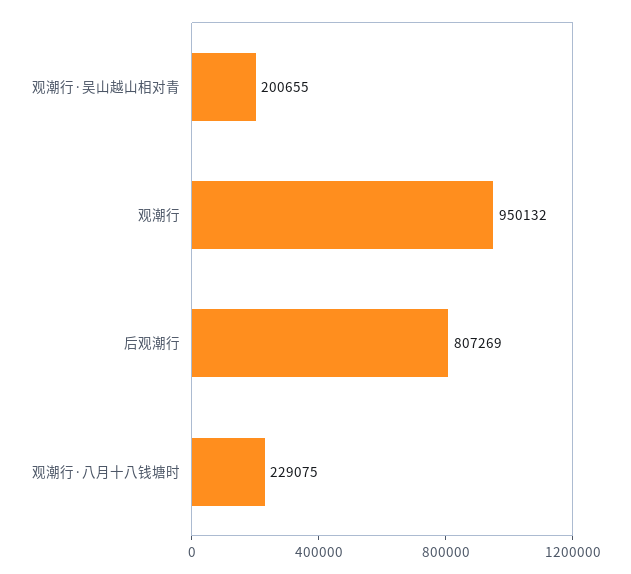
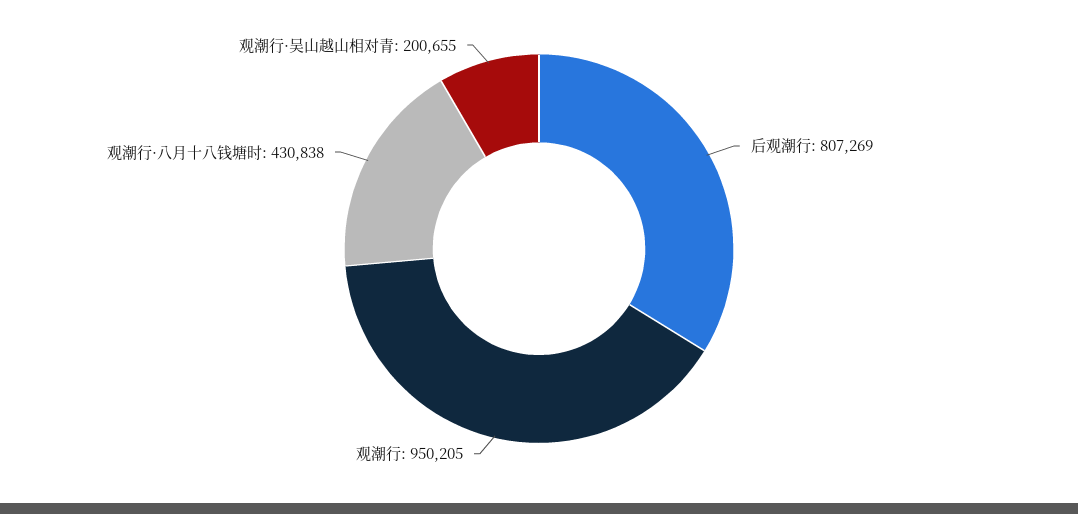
观潮行: 950132 -> 950205
观潮行·八月十八钱塘时: 229075 -> 430838

